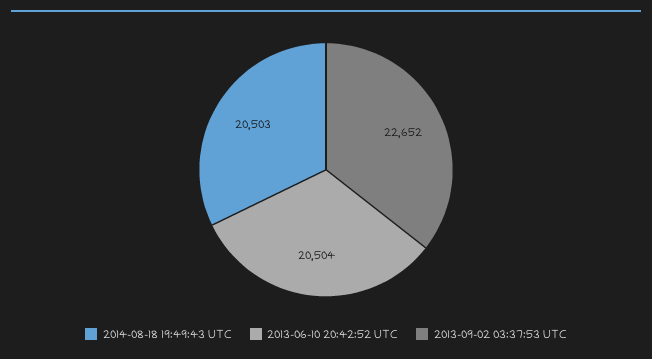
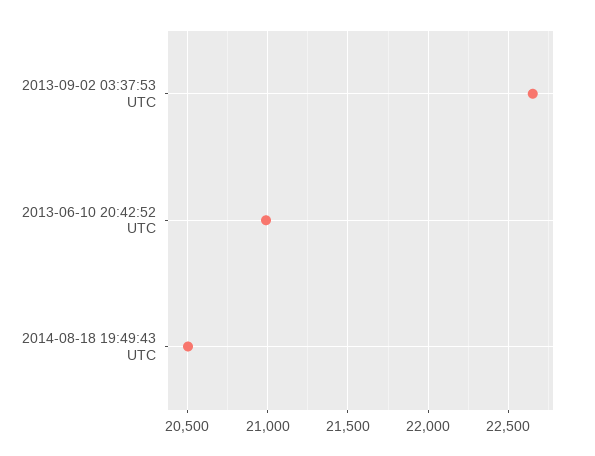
2013-06-10 20:42:52 UTC: 20504 -> 21000

